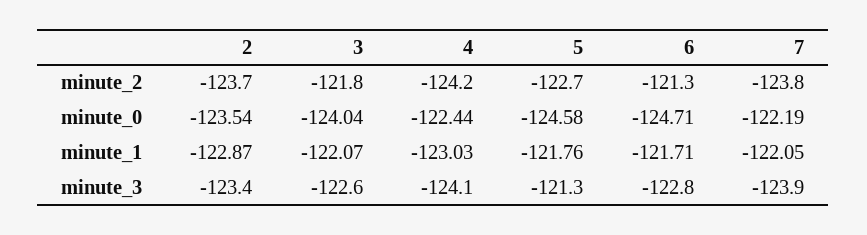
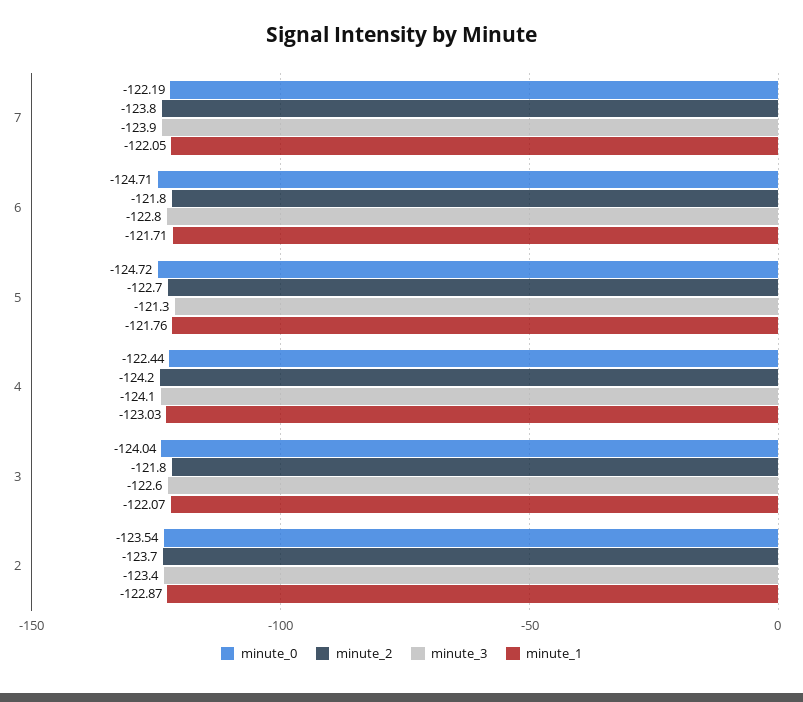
minute_2, 6: -121.3 -> -121.8
minute_0, 5: -124.58 -> -124.72

